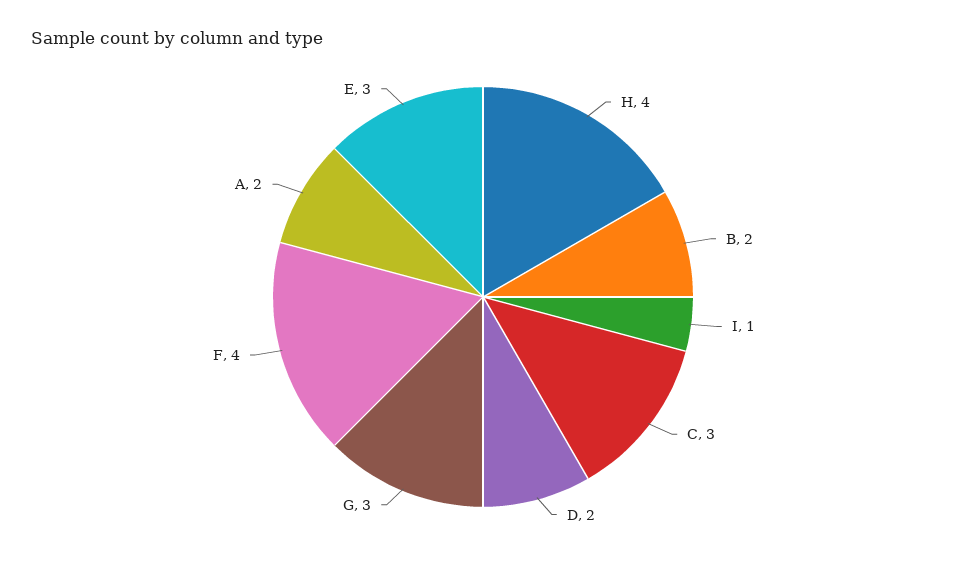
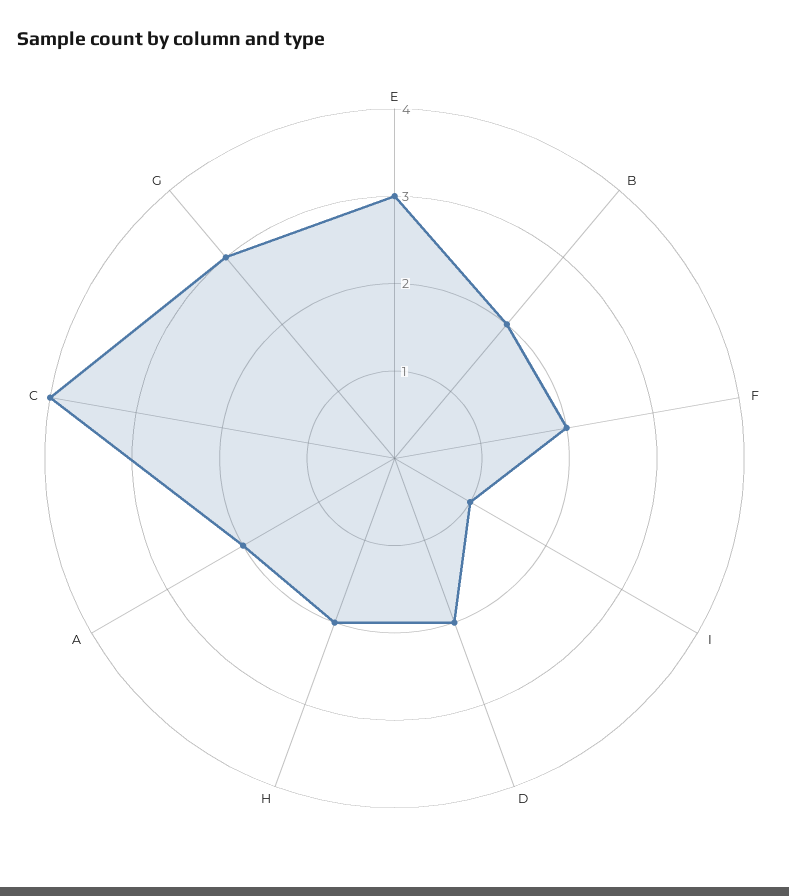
H: 4 -> 2
C: 3 -> 4
F: 4 -> 2

